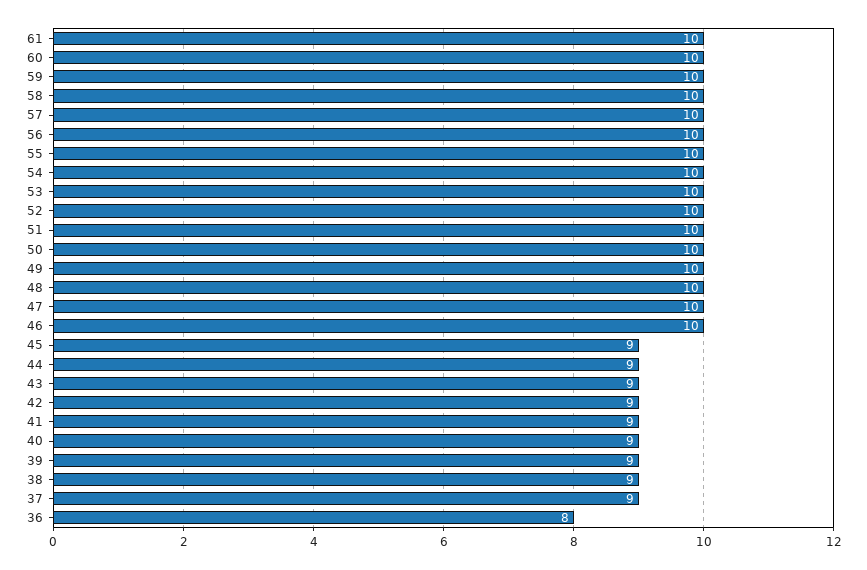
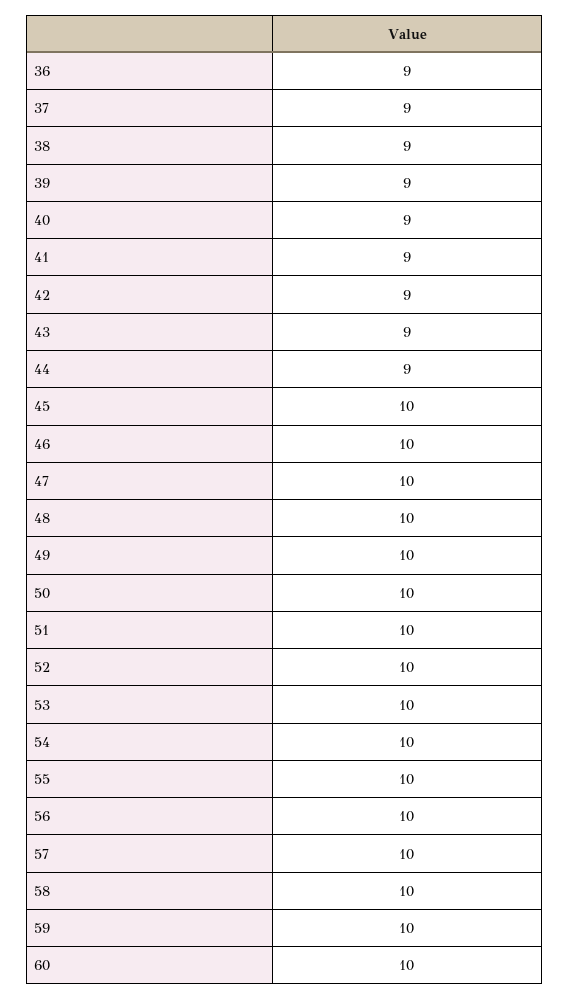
61: 10 -> none
45: 9 -> 10
36: 8 -> 9

